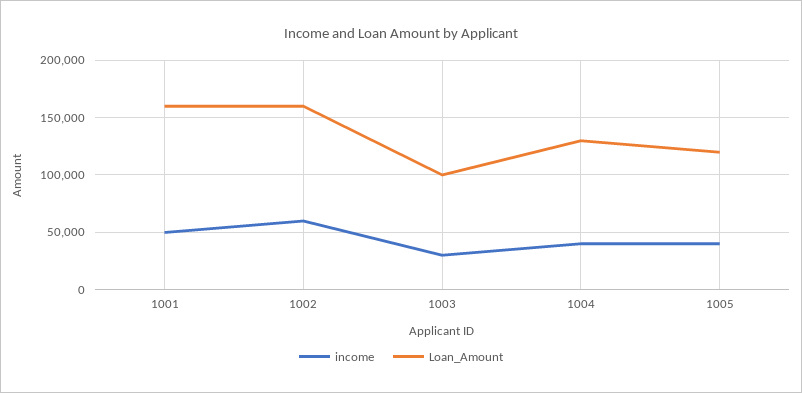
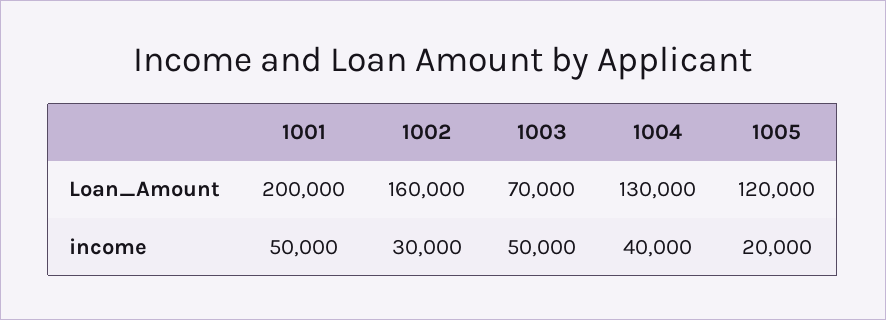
Loan_Amount, 1001: 160000 -> 200000
income, 1002: 60000 -> 30000
income, 1003: 30000 -> 50000
Loan_Amount, 1003: 100000 -> 70000
income, 1005: 40000 -> 20000

